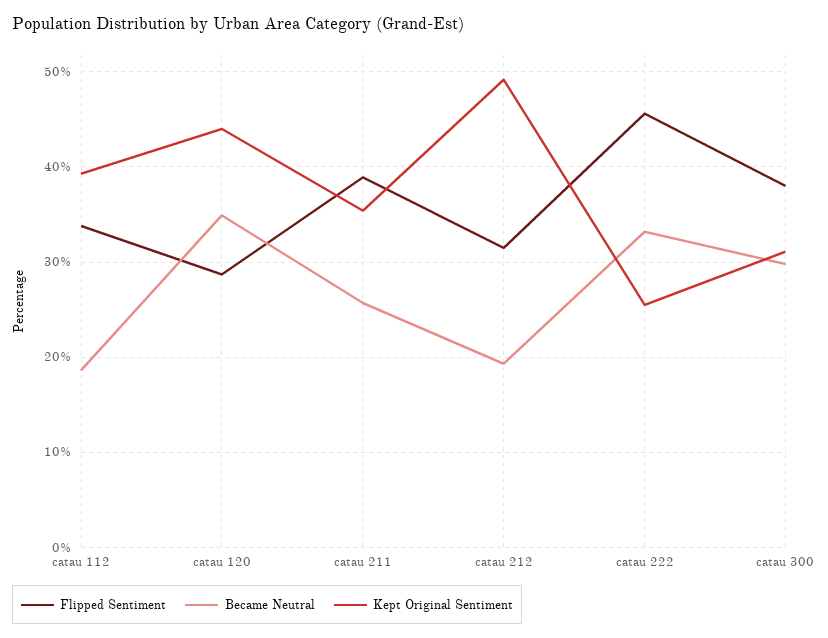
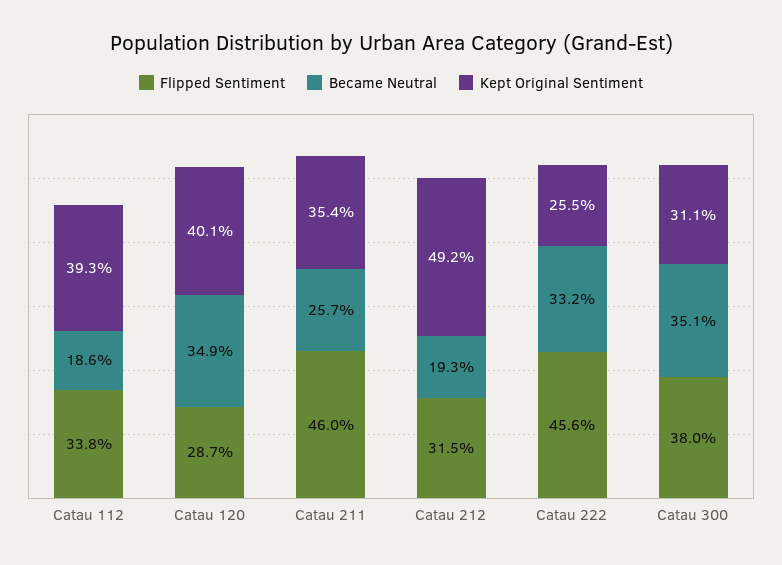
Kept Original Sentiment, catau 120: 44 -> 40.1
Flipped Sentiment, catau 211: 39 -> 46
Became Neutral, catau 300: 30 -> 35.1

